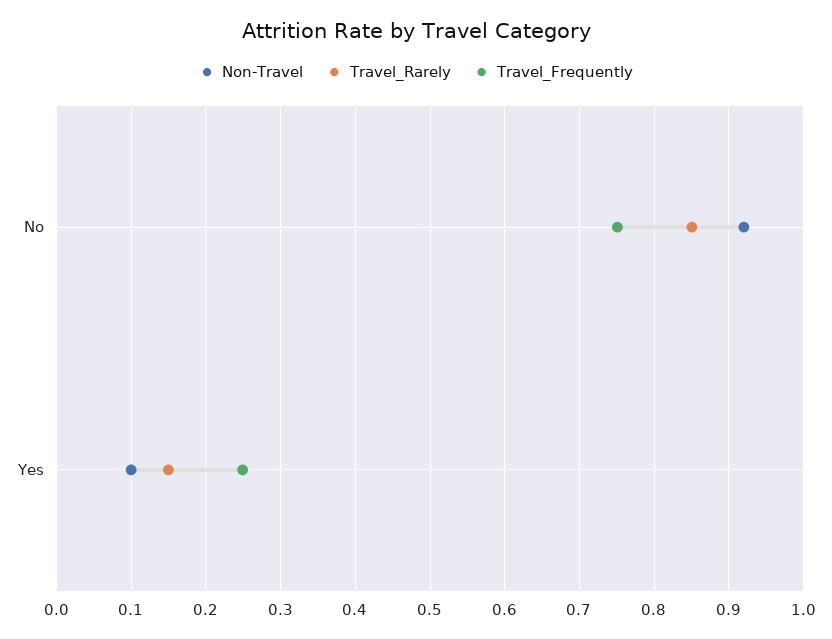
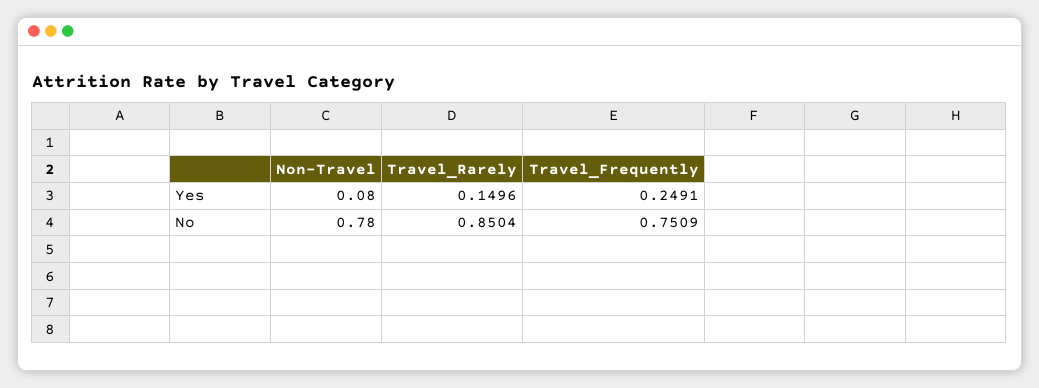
Non-Travel, No: 0.92 -> 0.78
Non-Travel, Yes: 0.1 -> 0.08

